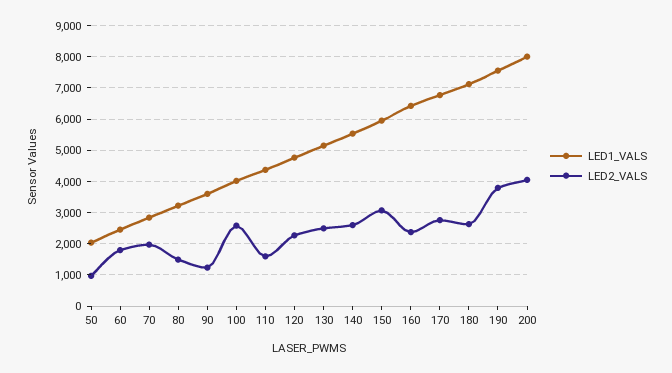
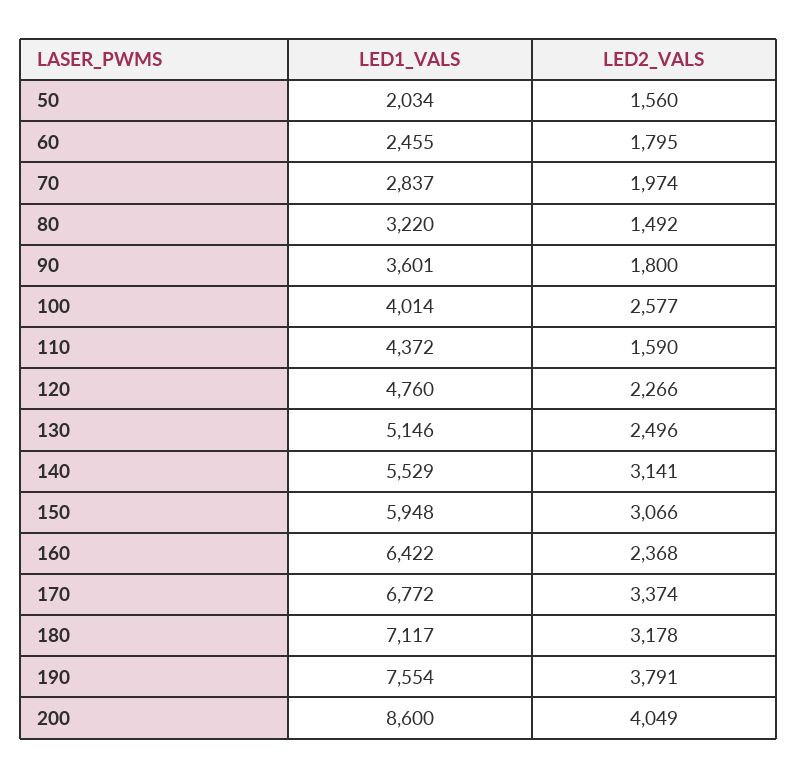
LED2_VALS, 50: 1000 -> 1560
LED2_VALS, 90: 1200 -> 1800
LED2_VALS, 140: 2600 -> 3141
LED2_VALS, 170: 2800 -> 3374
LED2_VALS, 180: 2600 -> 3178
LED1_VALS, 200: 8000 -> 8600

